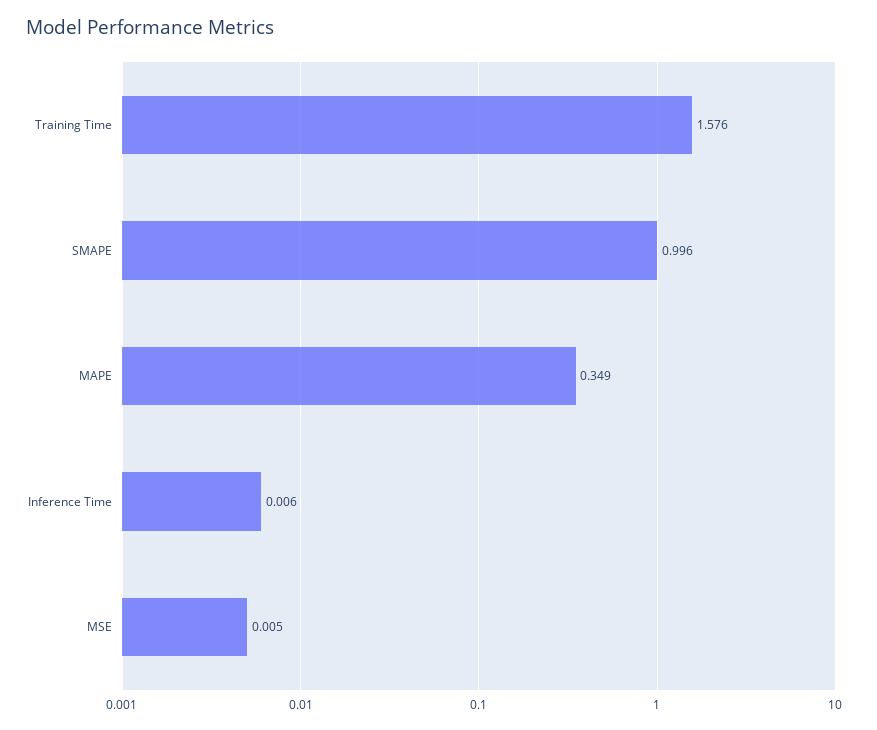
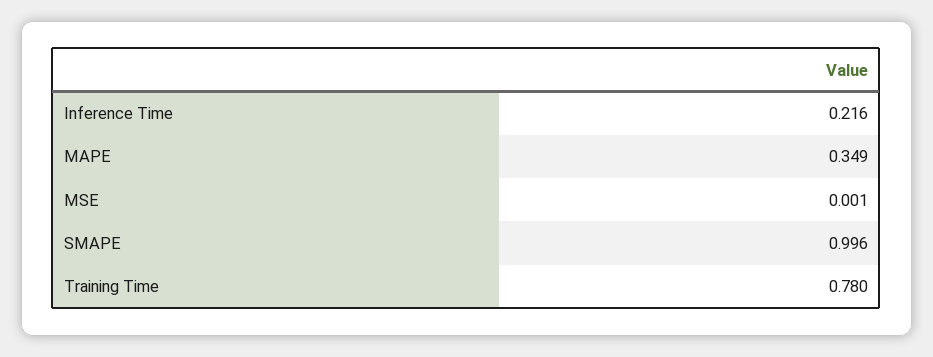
Training Time: 1.576 -> 0.78
Inference Time: 0.006 -> 0.216
MSE: 0.005 -> 0.001

